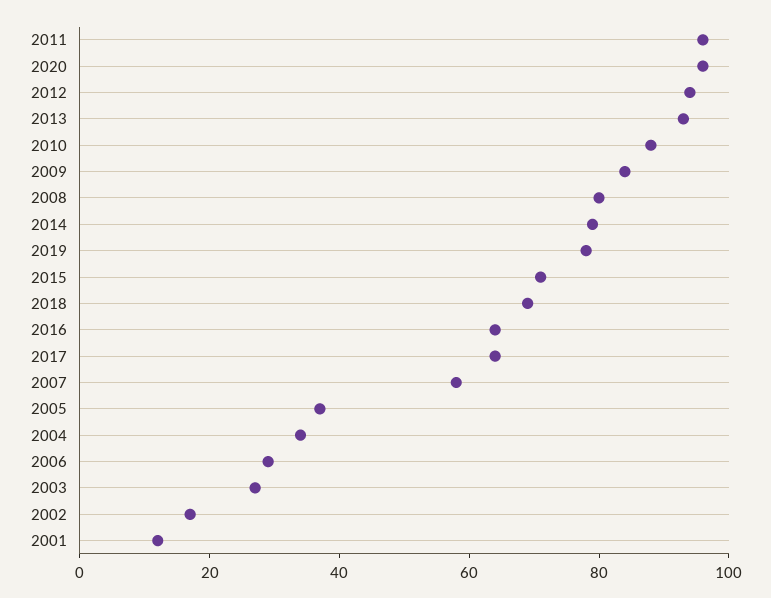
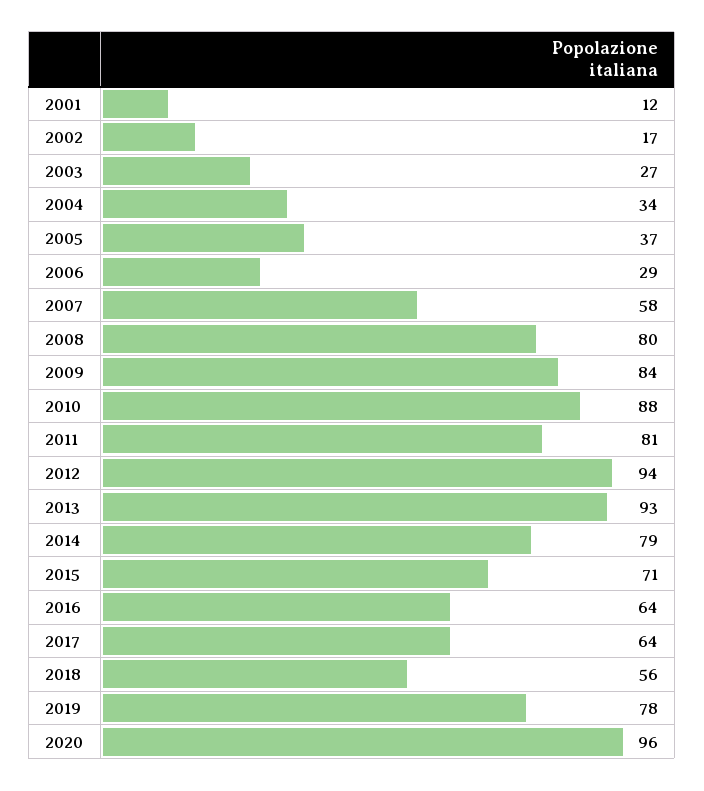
2011: 95 -> 81
2018: 70 -> 56

